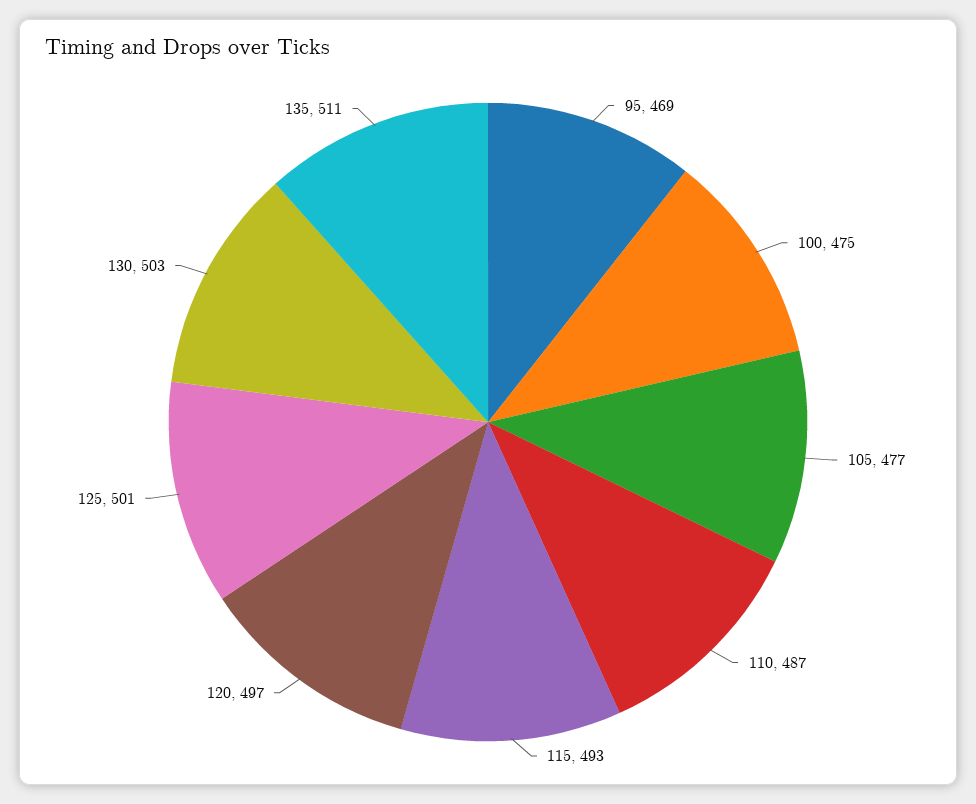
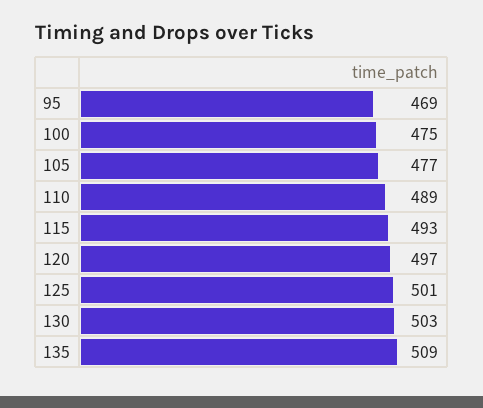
110: 487 -> 489
135: 511 -> 509

